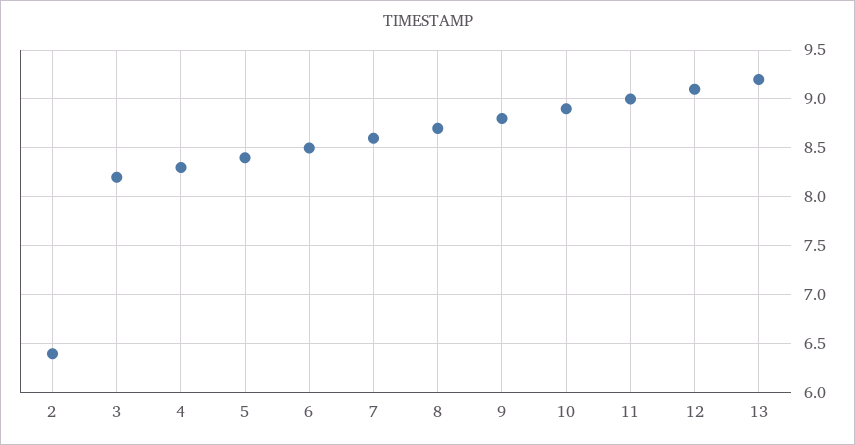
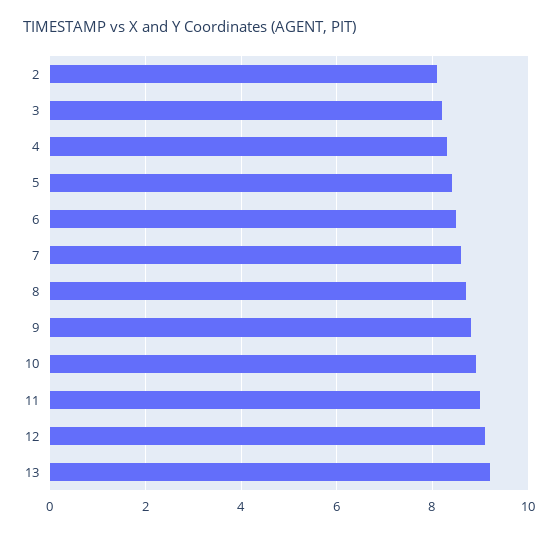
2: 6.4 -> 8

